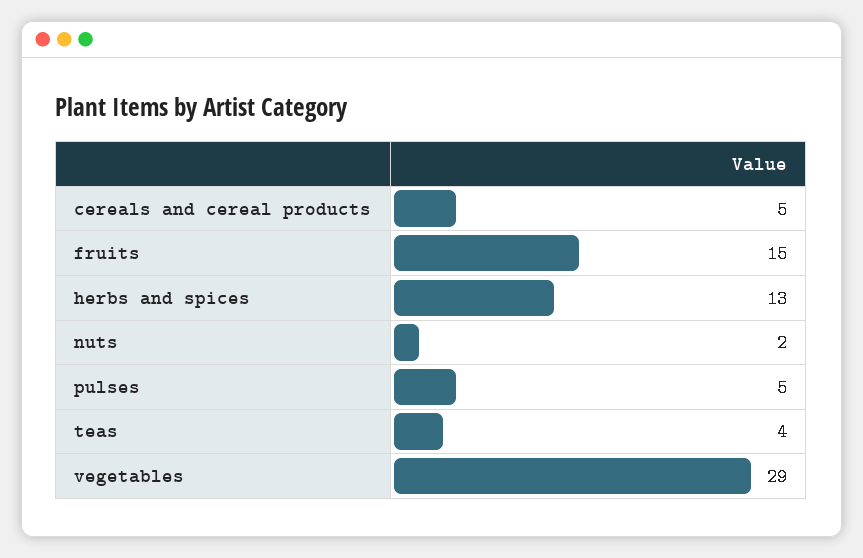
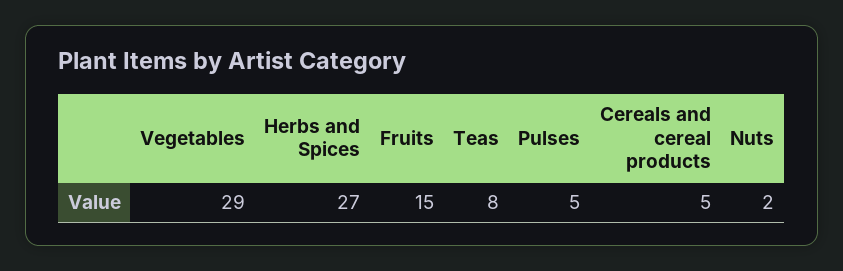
herbs and spices: 13 -> 27
teas: 4 -> 8

